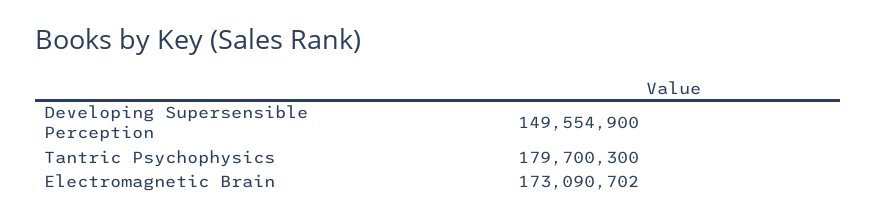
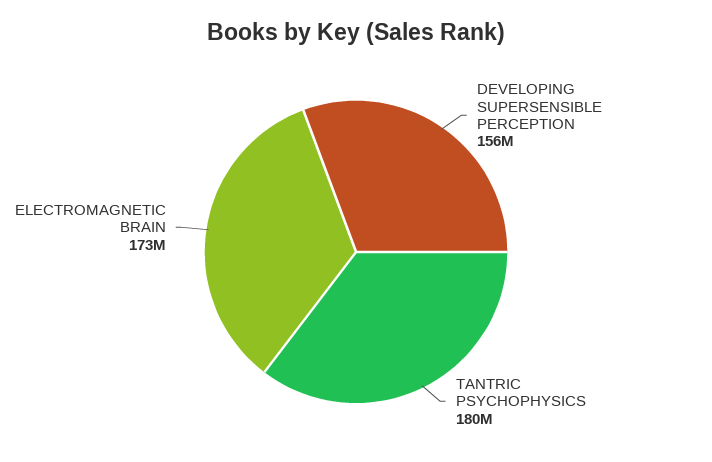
Developing Supersensible Perception: 149554900 -> 156000000

